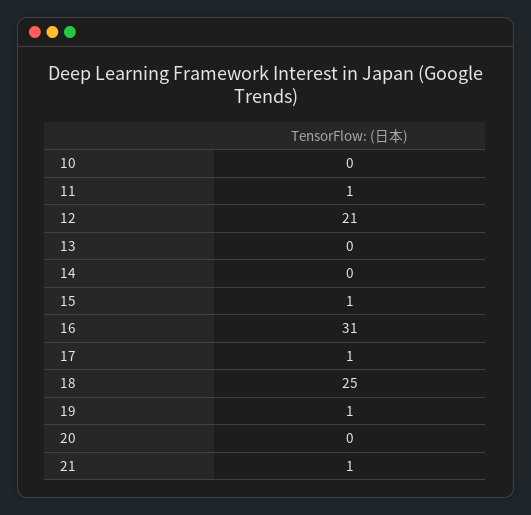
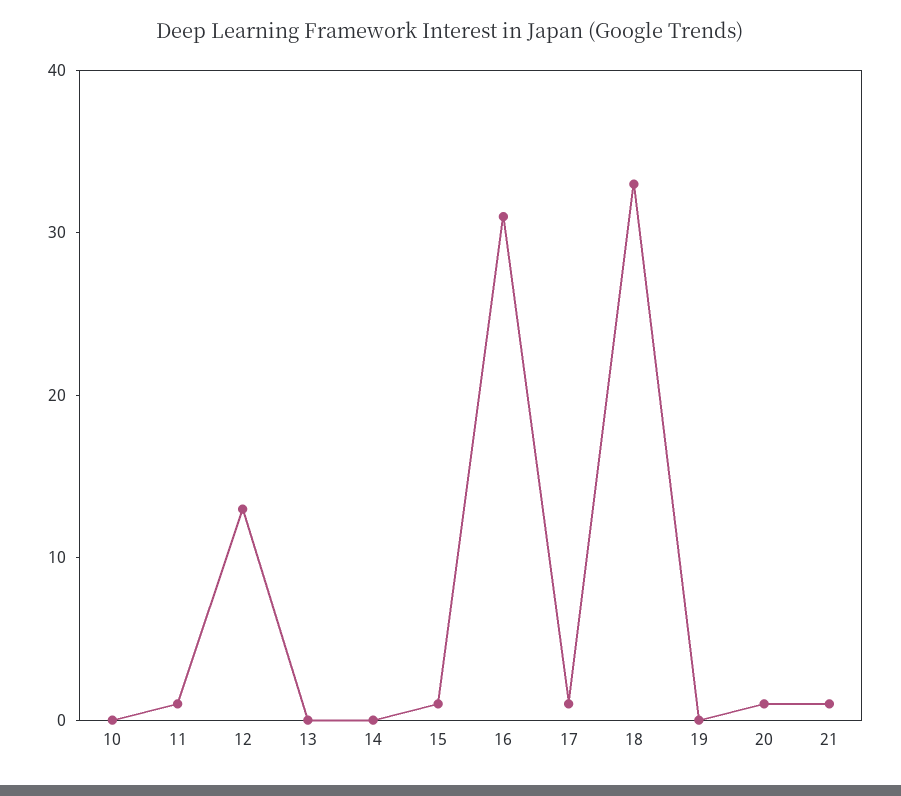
12: 21 -> 13
18: 25 -> 33
19: 1 -> 0
20: 0 -> 1

